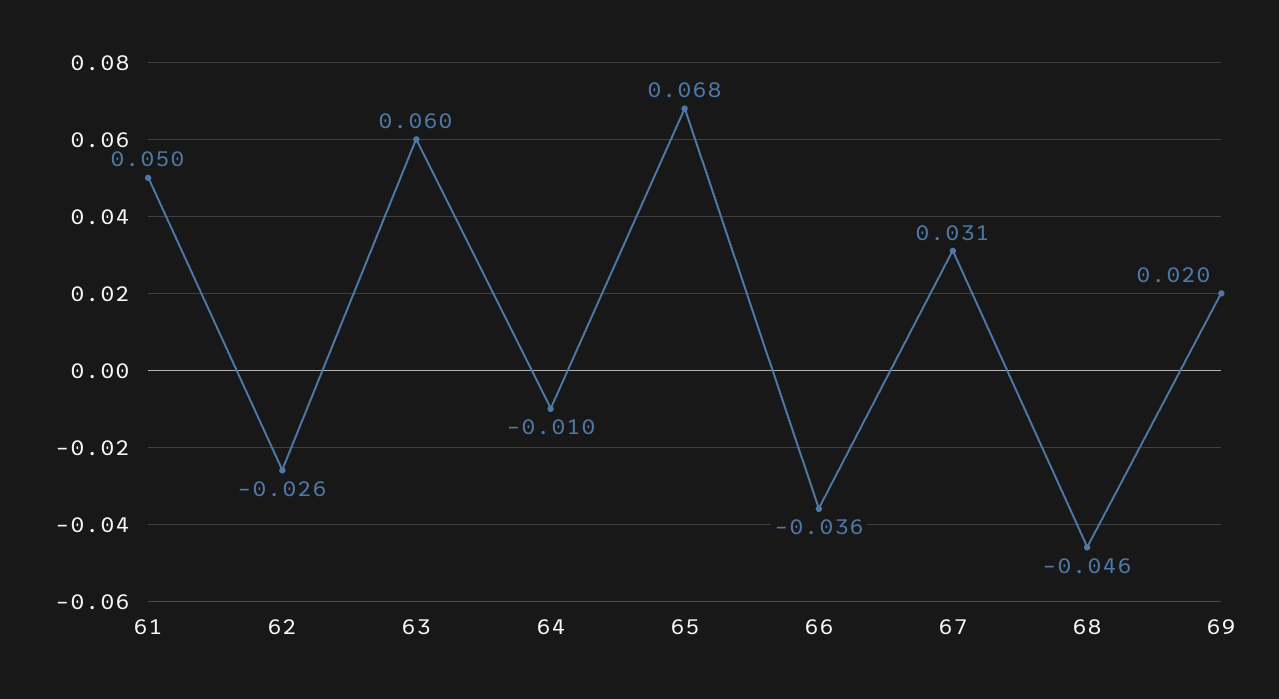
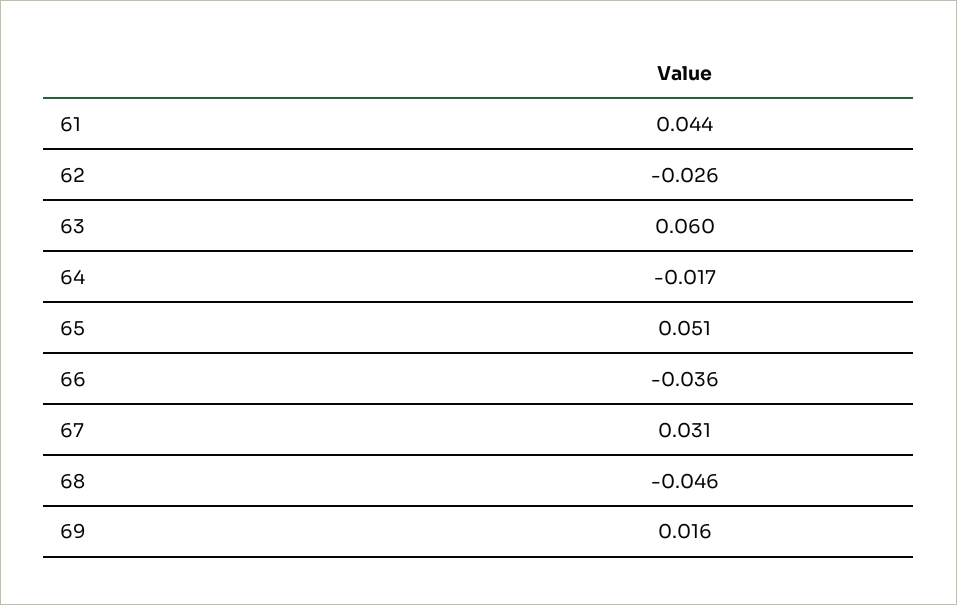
61: 0.05 -> 0.044
64: -0.01 -> -0.017
65: 0.068 -> 0.051
69: 0.02 -> 0.016

